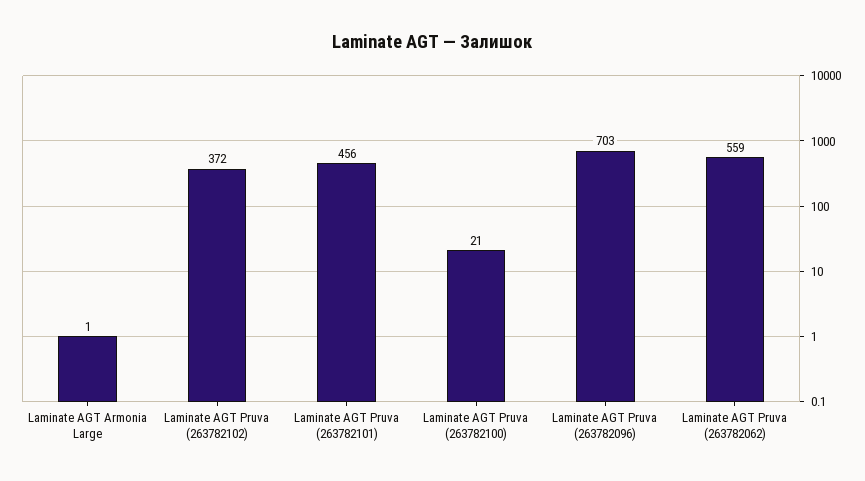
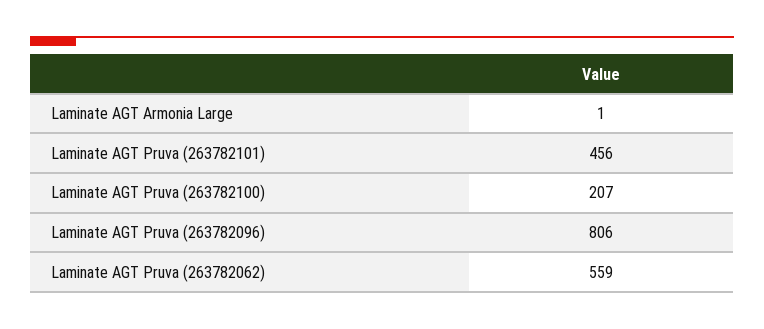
Laminate AGT Pruva (263782102): 372 -> none
Laminate AGT Pruva (263782100): 21 -> 207
Laminate AGT Pruva (263782096): 703 -> 806

